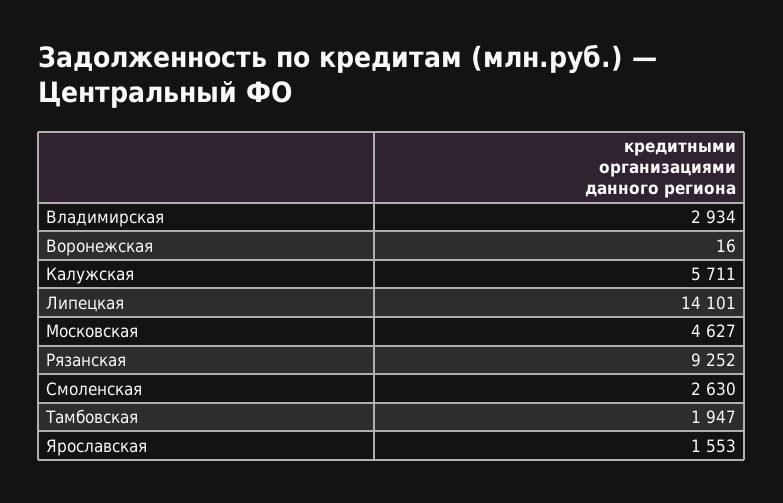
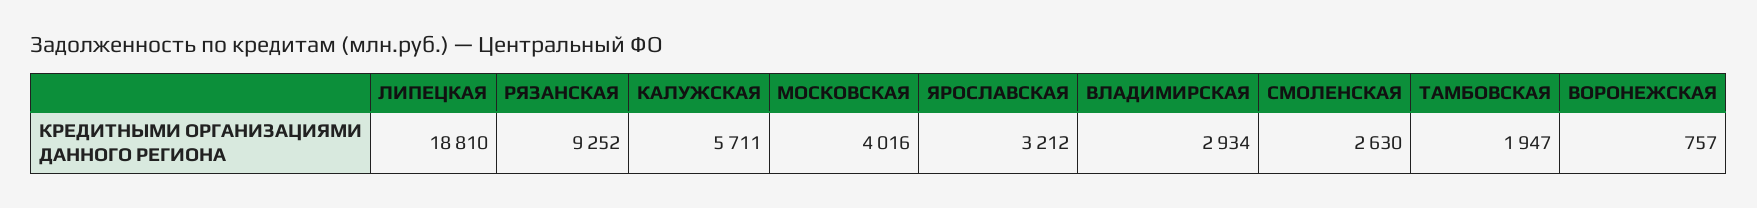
Воронежская: 16 -> 757
Липецкая: 14101 -> 18810
Московская: 4627 -> 4016
Ярославская: 1553 -> 3212

